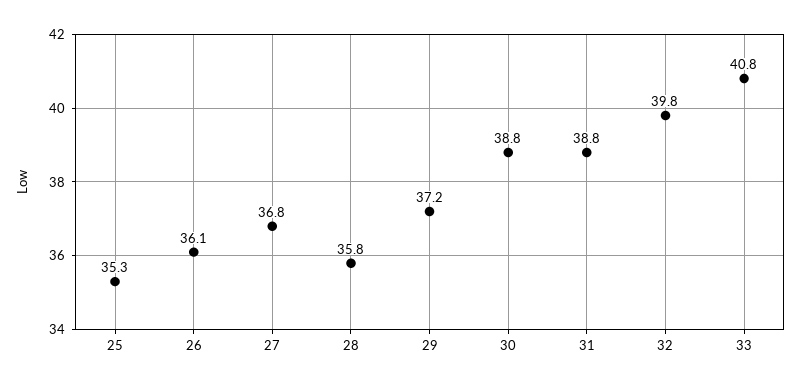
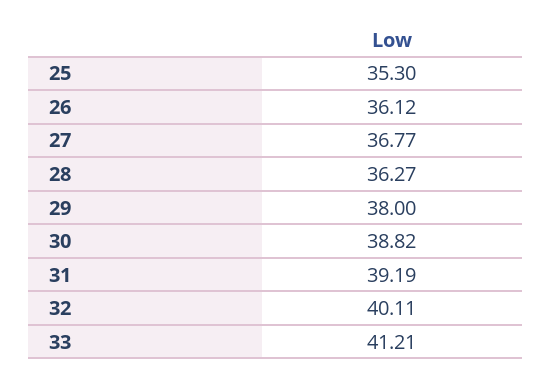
28: 35.8 -> 36.27
29: 37.2 -> 38
31: 38.8 -> 39.19
32: 39.8 -> 40.11
33: 40.8 -> 41.21

